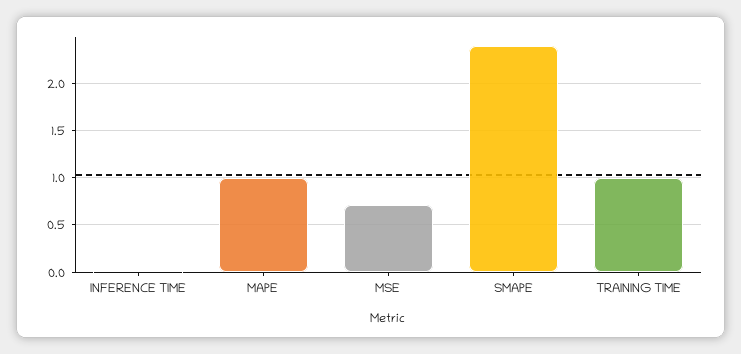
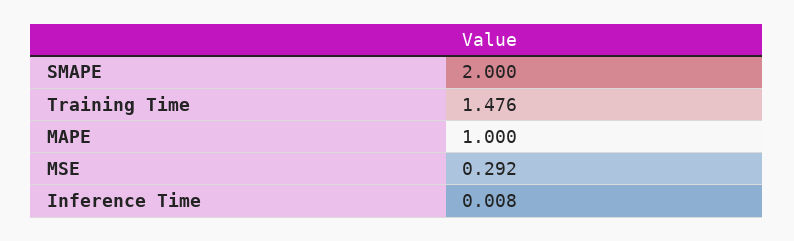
MSE: 0.7 -> 0.292
SMAPE: 2.4 -> 2
TRAINING TIME: 1 -> 1.476

